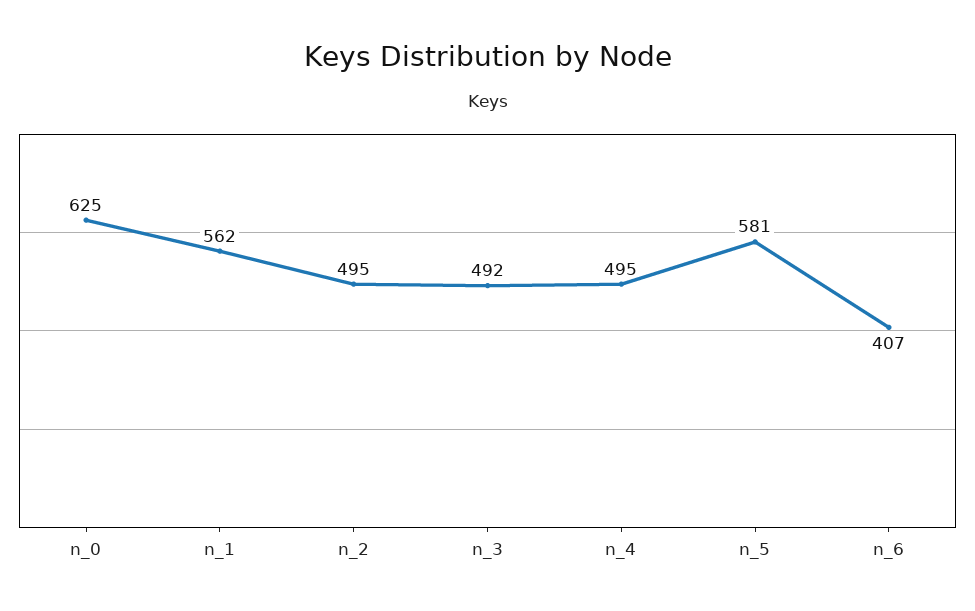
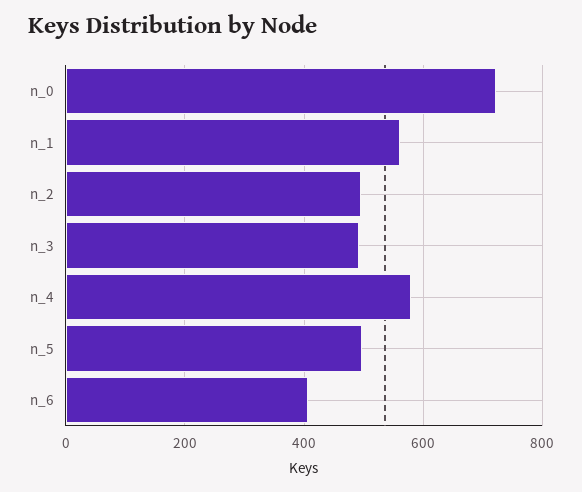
n_0: 625 -> 720
n_4: 495 -> 580
n_5: 581 -> 500

